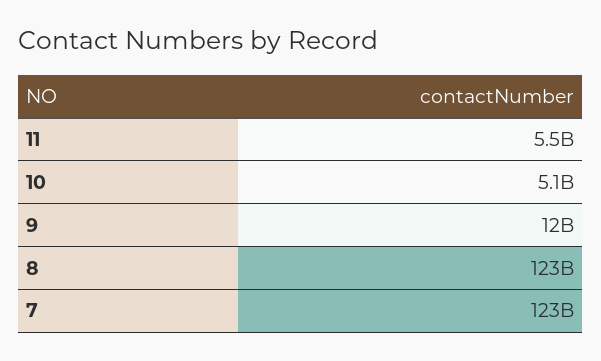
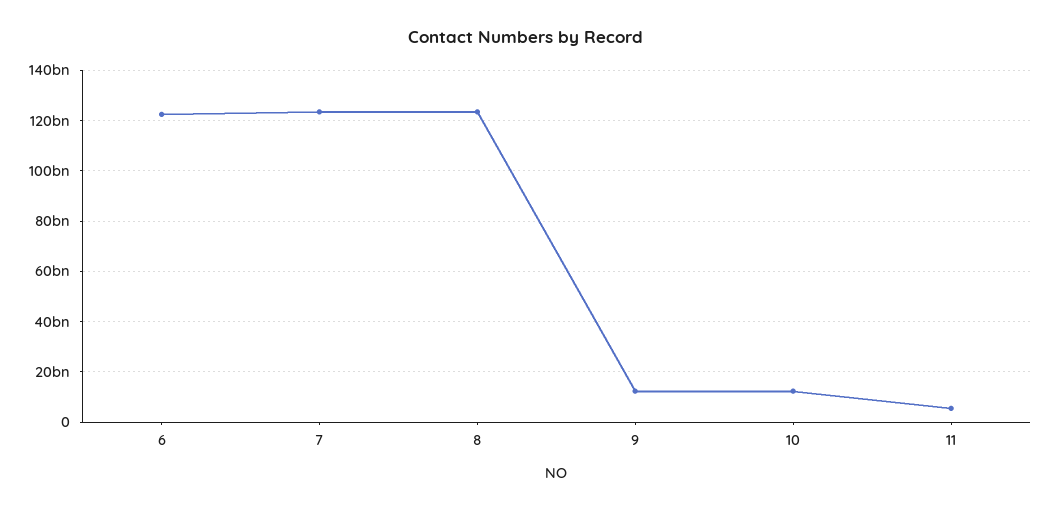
10: 5100000000 -> 12500000000
6: none -> 122500000000

